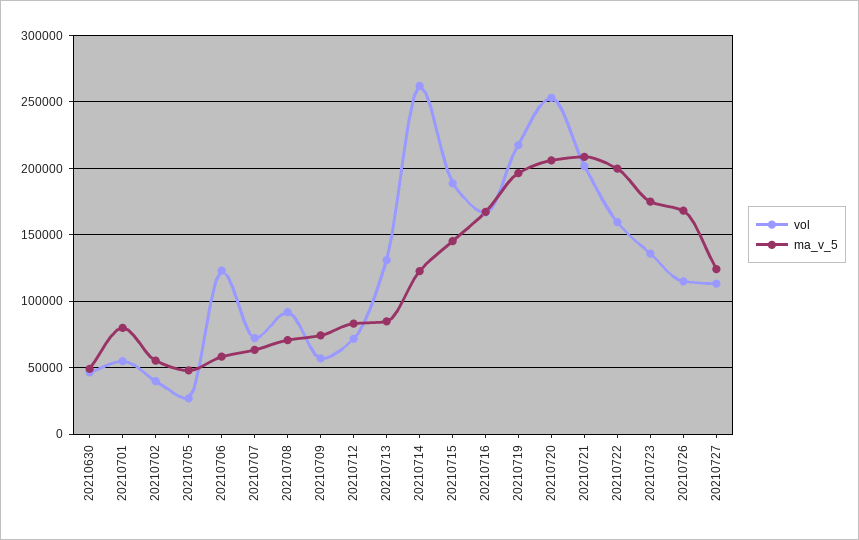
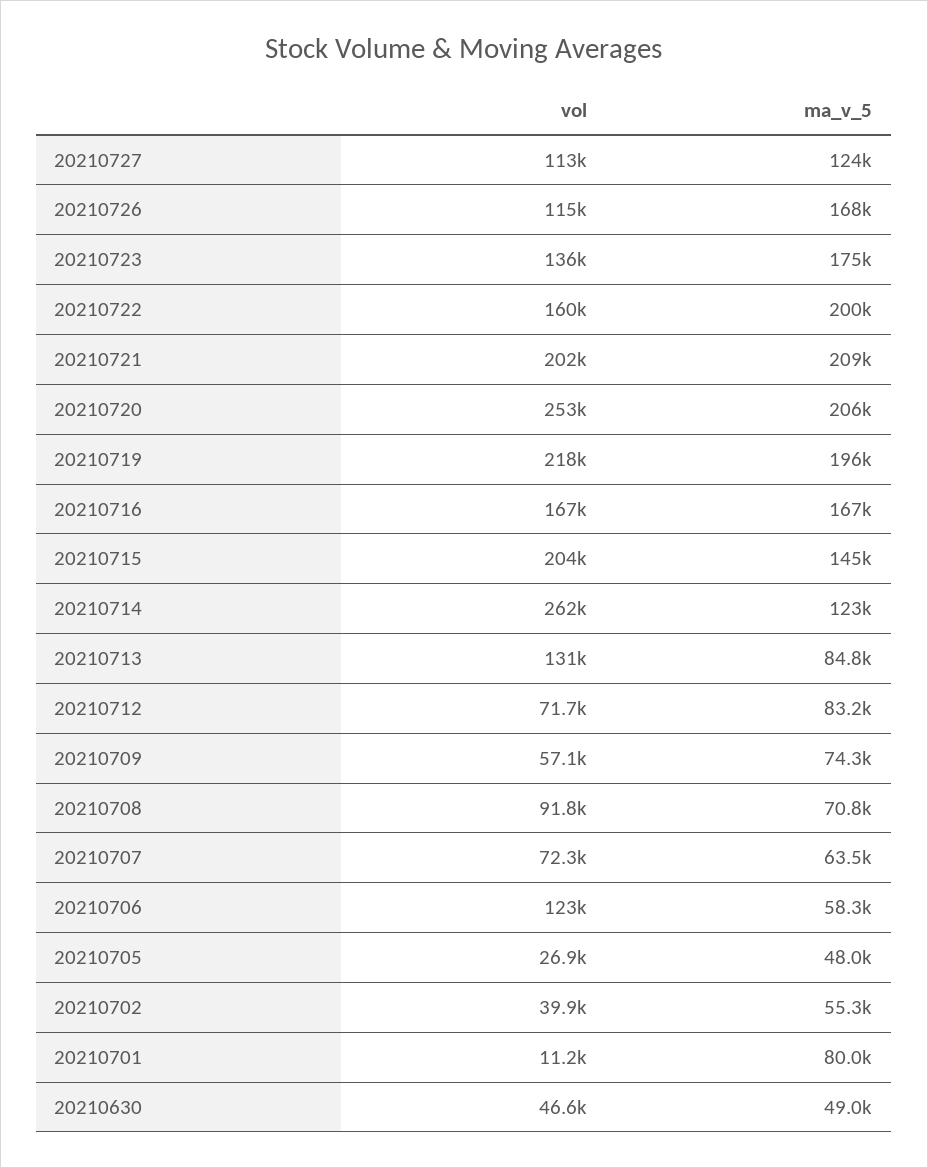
vol, 20210701: 55000 -> 11200
vol, 20210715: 190000 -> 204000

